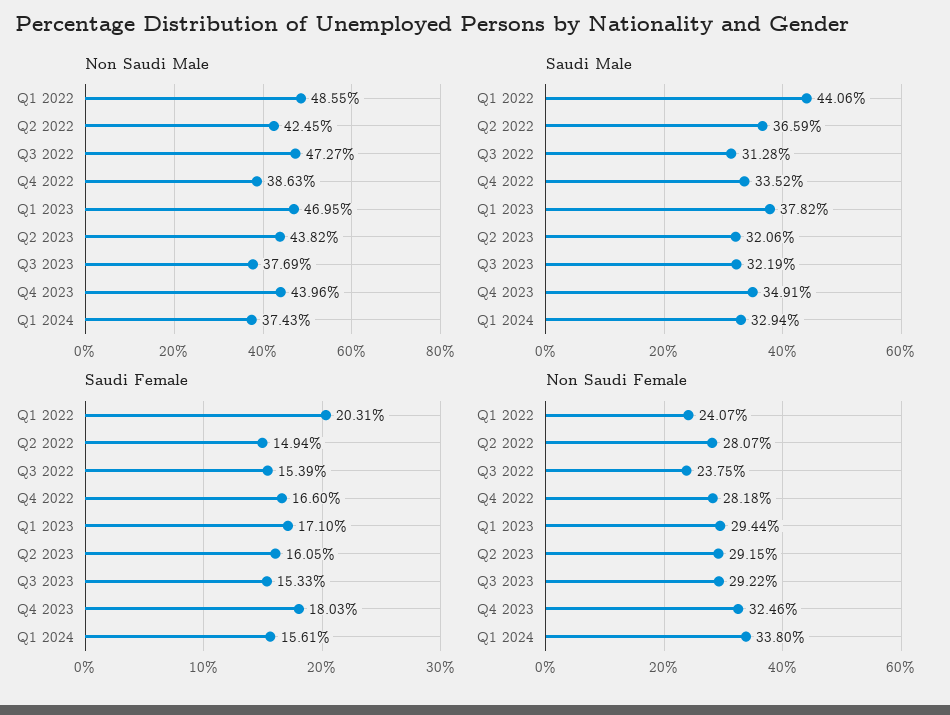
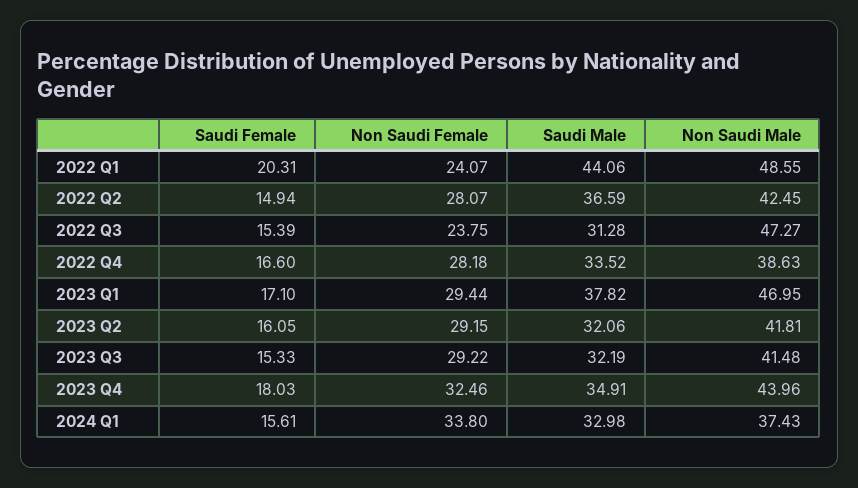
Non Saudi Male, Q2 2023: 43.82 -> 41.81
Non Saudi Male, Q3 2023: 37.69 -> 41.48
Saudi Male, Q1 2024: 32.94 -> 32.98

